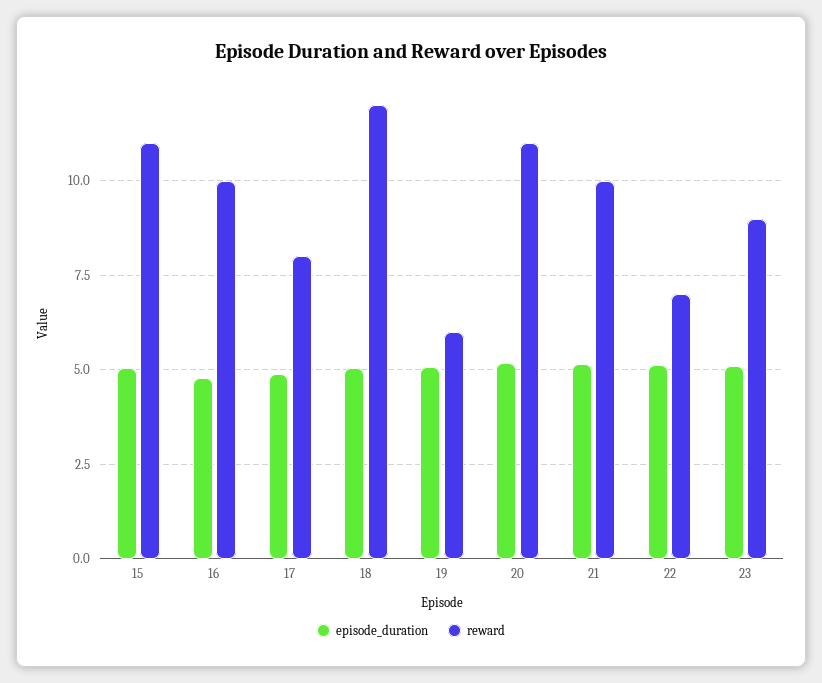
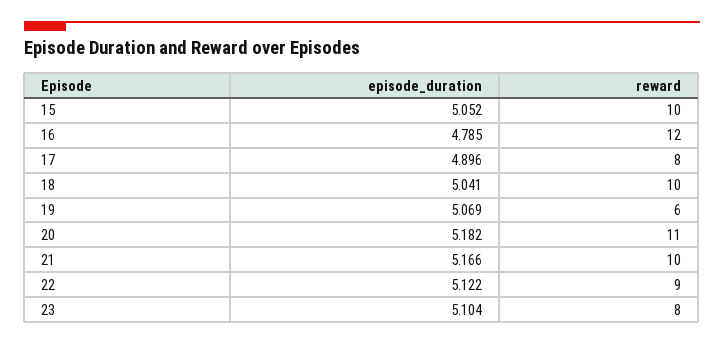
reward, 15: 11 -> 10
reward, 16: 10 -> 12
reward, 18: 12 -> 10
reward, 22: 7 -> 9
reward, 23: 9 -> 8

